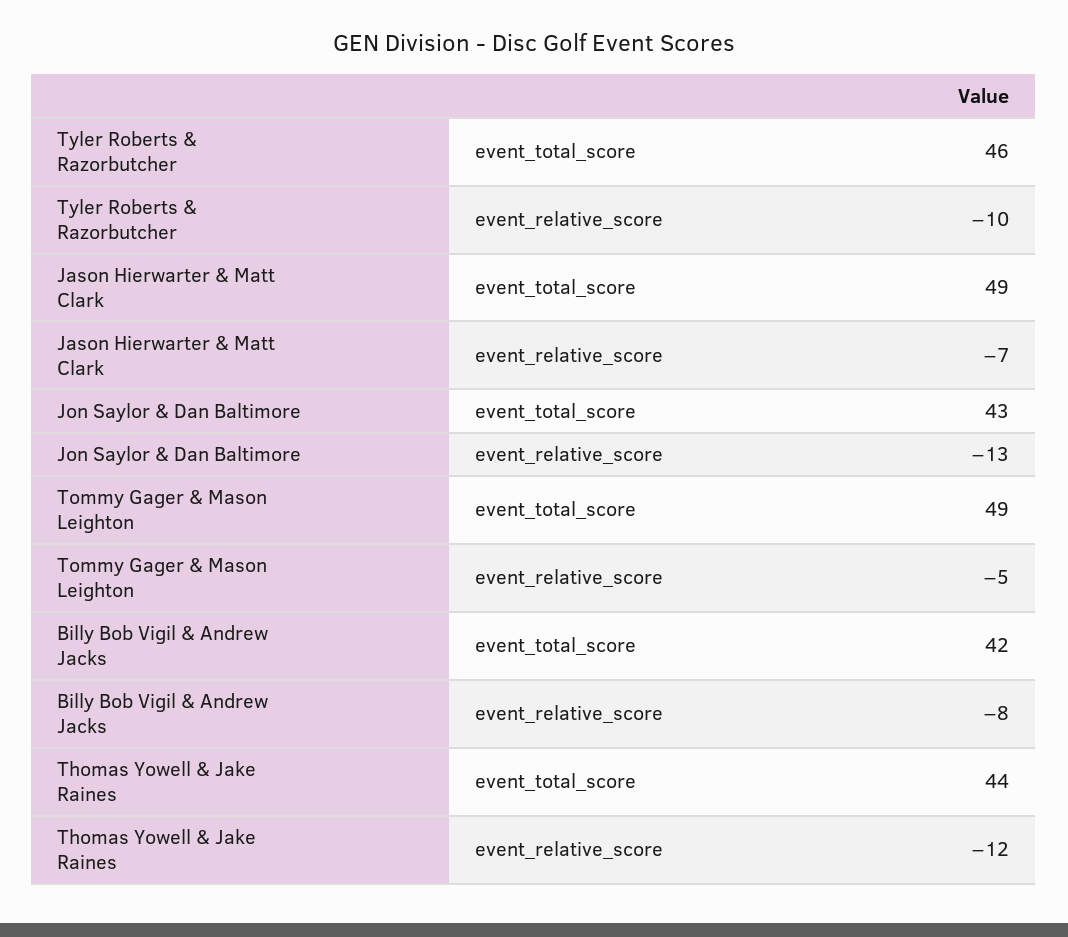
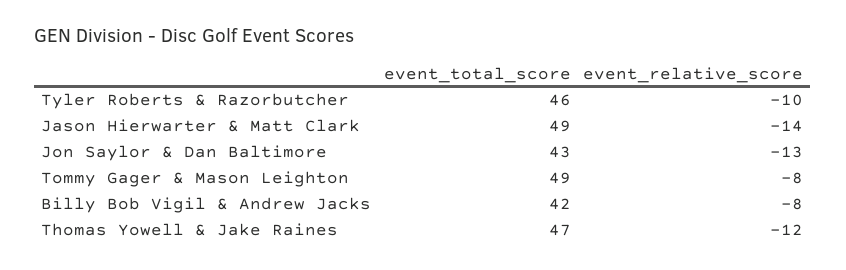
Jason Hierwarter & Matt Clark, event_relative_score: -7 -> -14
Tommy Gager & Mason Leighton, event_relative_score: -5 -> -8
Thomas Yowell & Jake Raines, event_total_score: 44 -> 47

